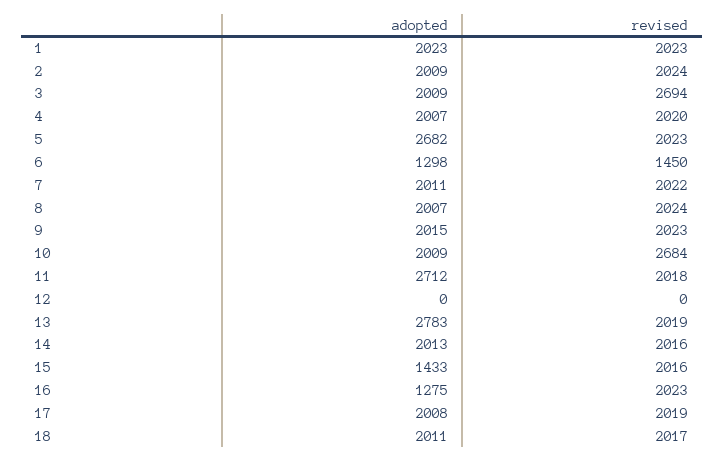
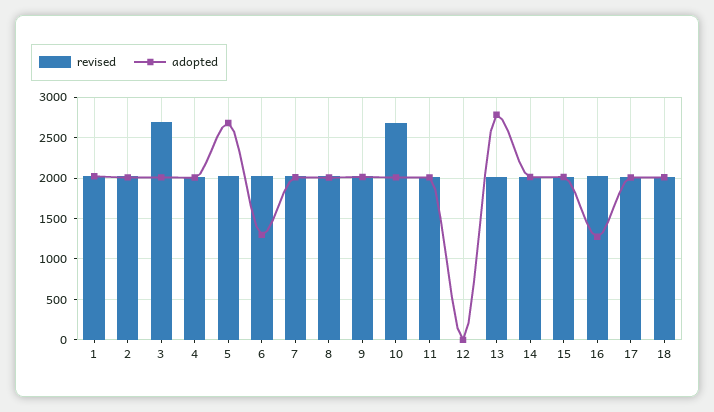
revised, 6: 1450 -> 2000
adopted, 11: 2712 -> 2000
adopted, 15: 1433 -> 2000

